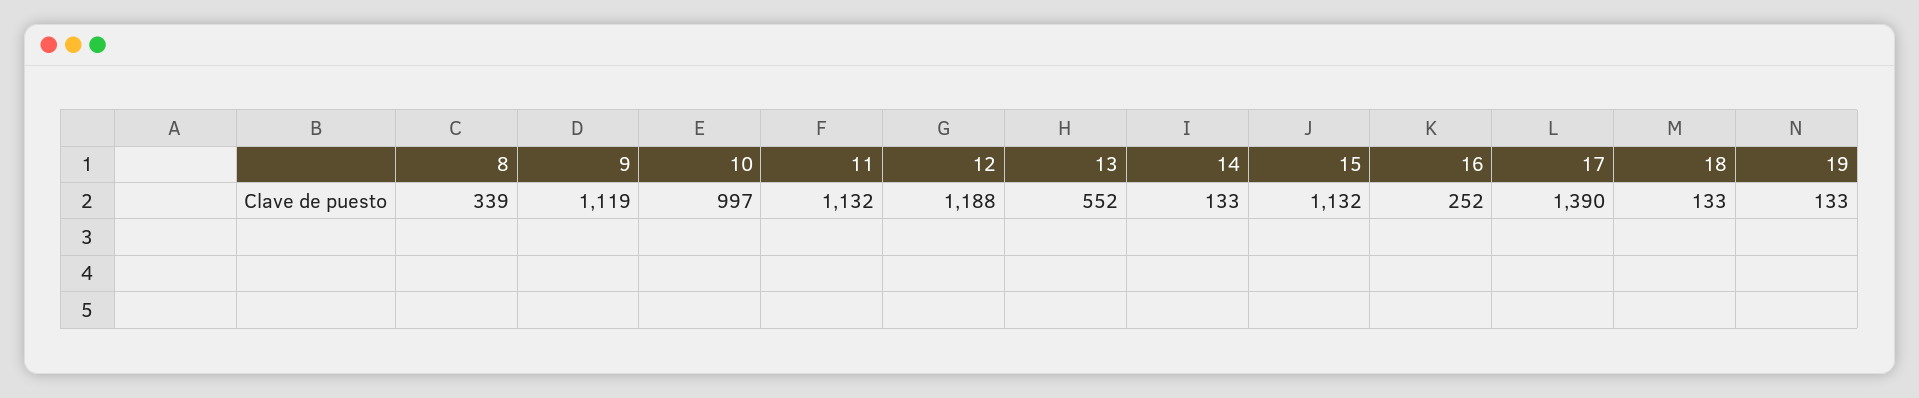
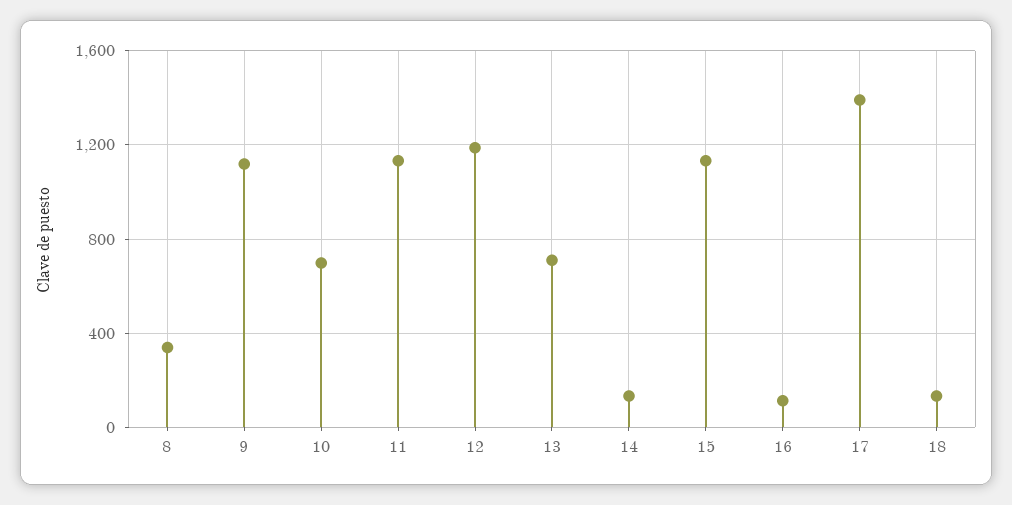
10: 997 -> 700
13: 552 -> 700
16: 252 -> 100
19: 133 -> none

